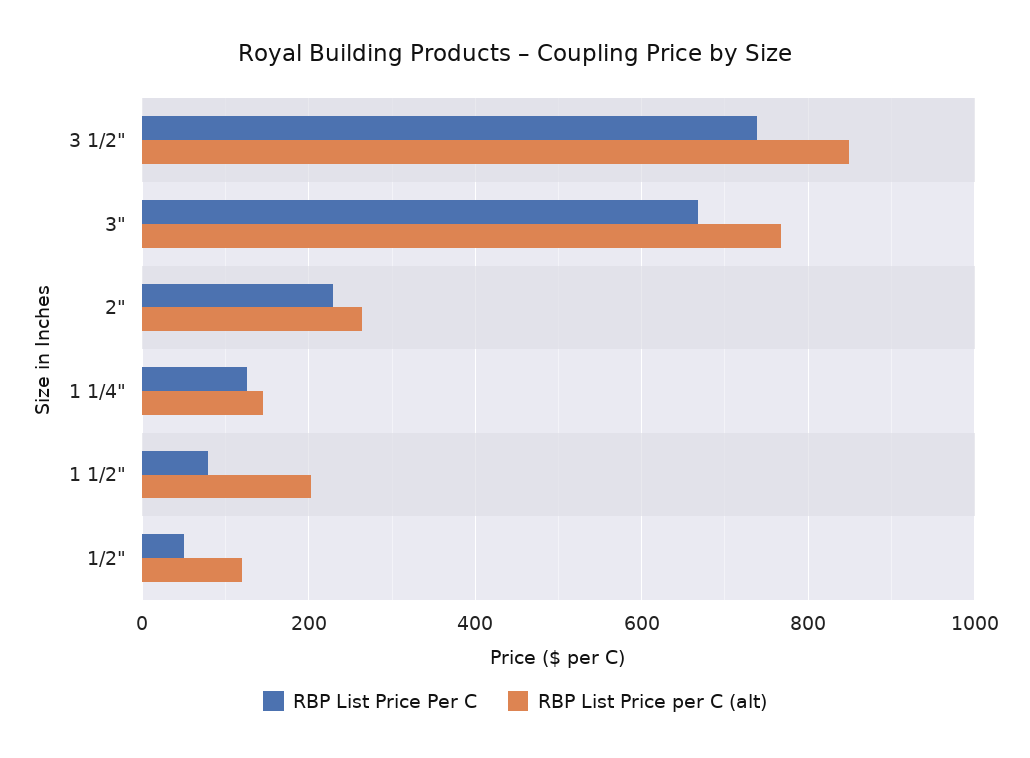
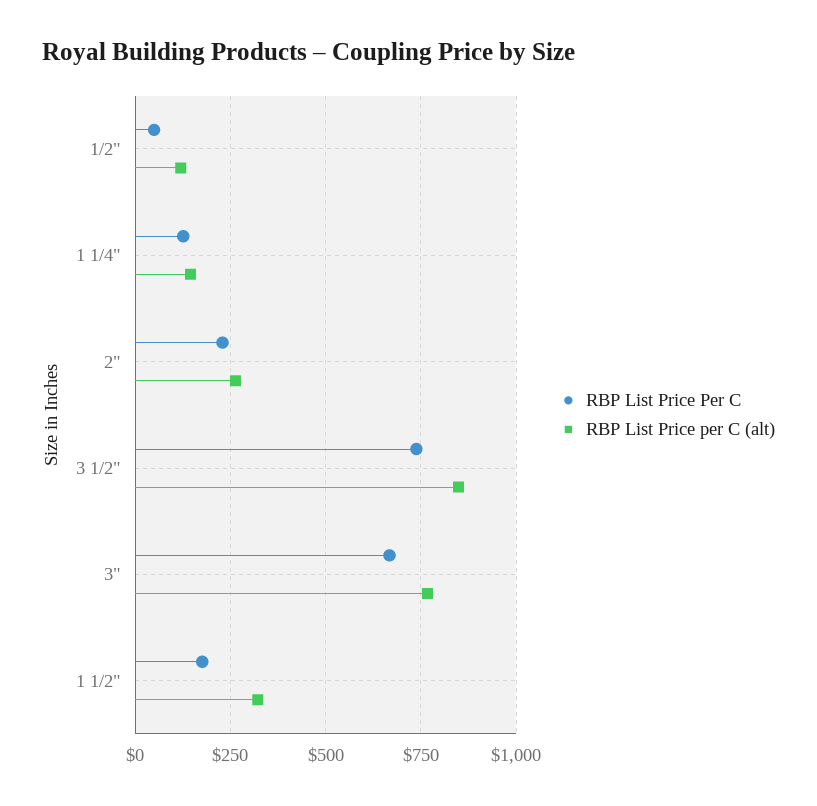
RBP List Price Per C, 1 1/2": 80 -> 175
RBP List Price per C (alt), 1 1/2": 200 -> 325

